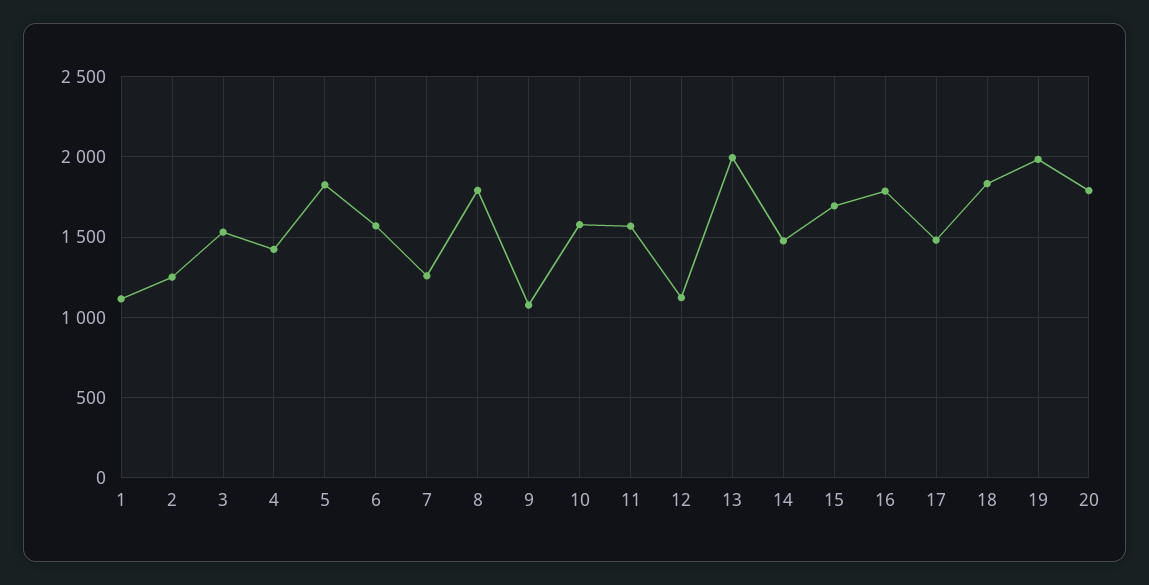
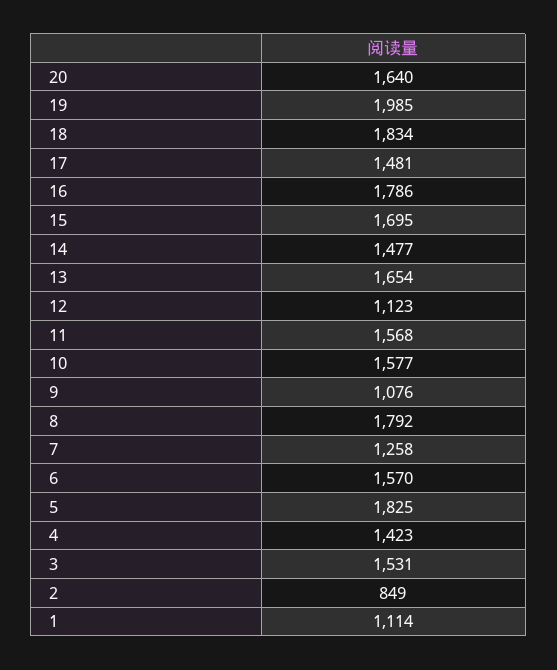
2: 1250 -> 849
13: 2000 -> 1654
20: 1800 -> 1640

